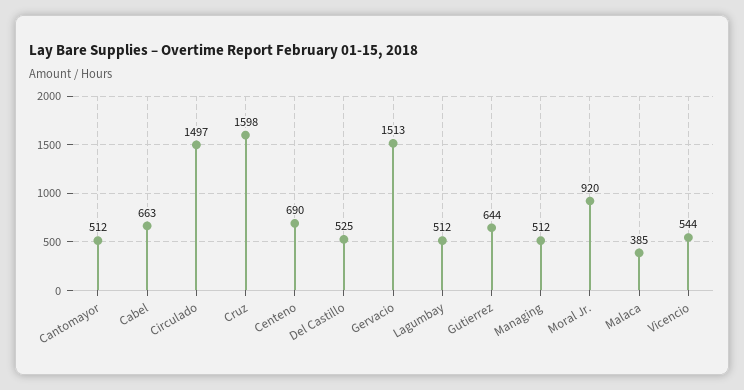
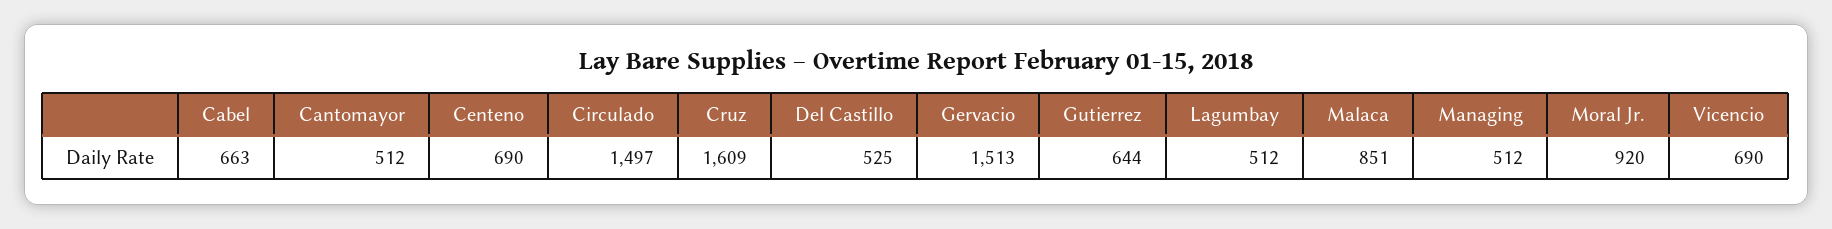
Cruz: 1598 -> 1609
Malaca: 385 -> 851
Vicencio: 544 -> 690

